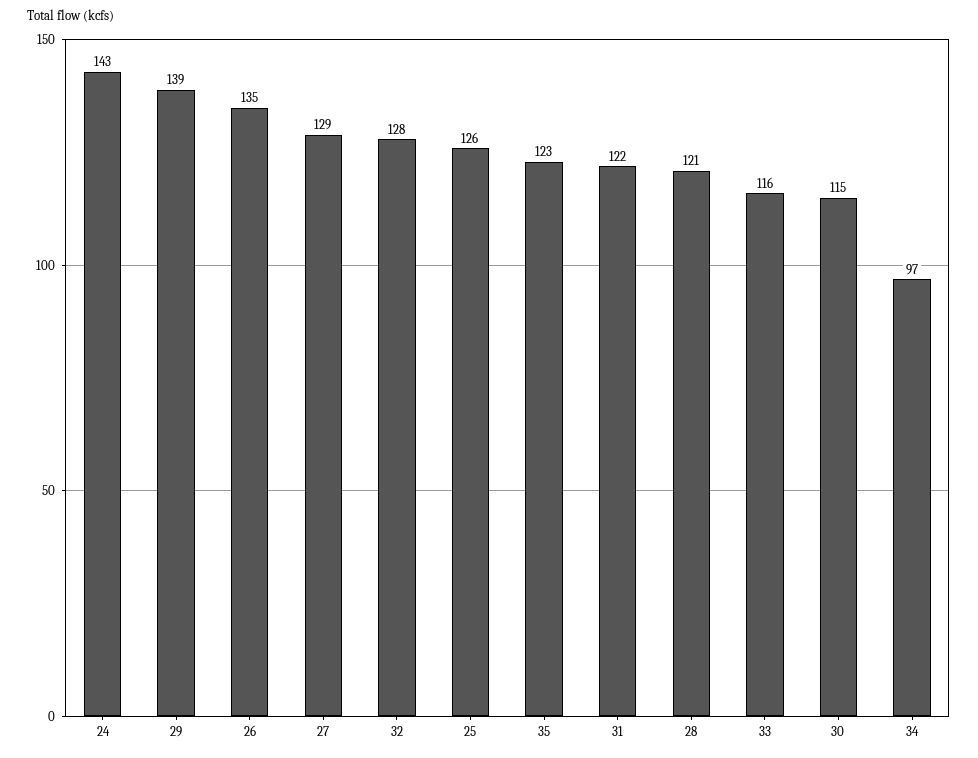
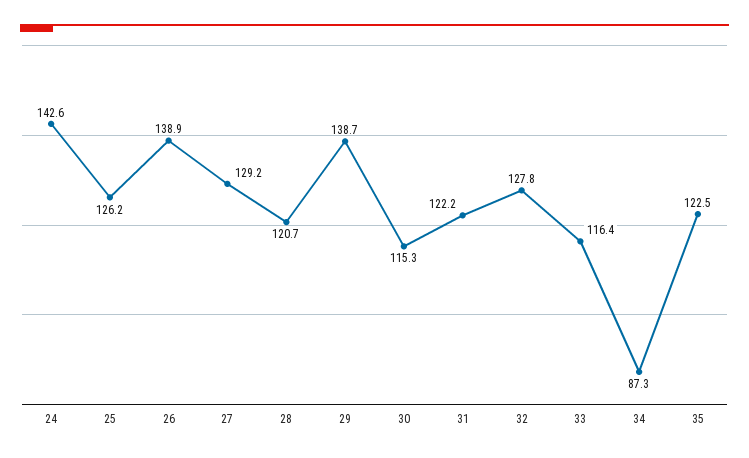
26: 135 -> 138.9
34: 97 -> 87.3

